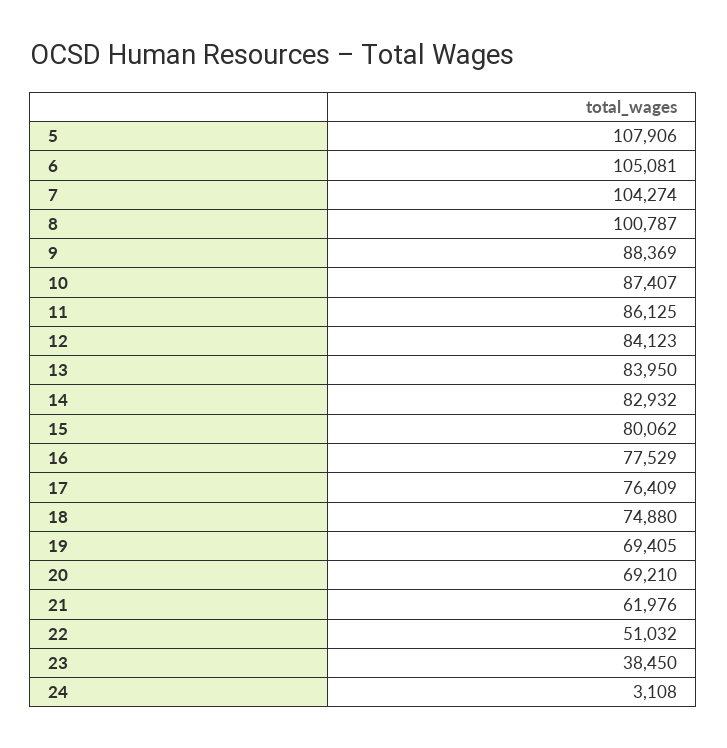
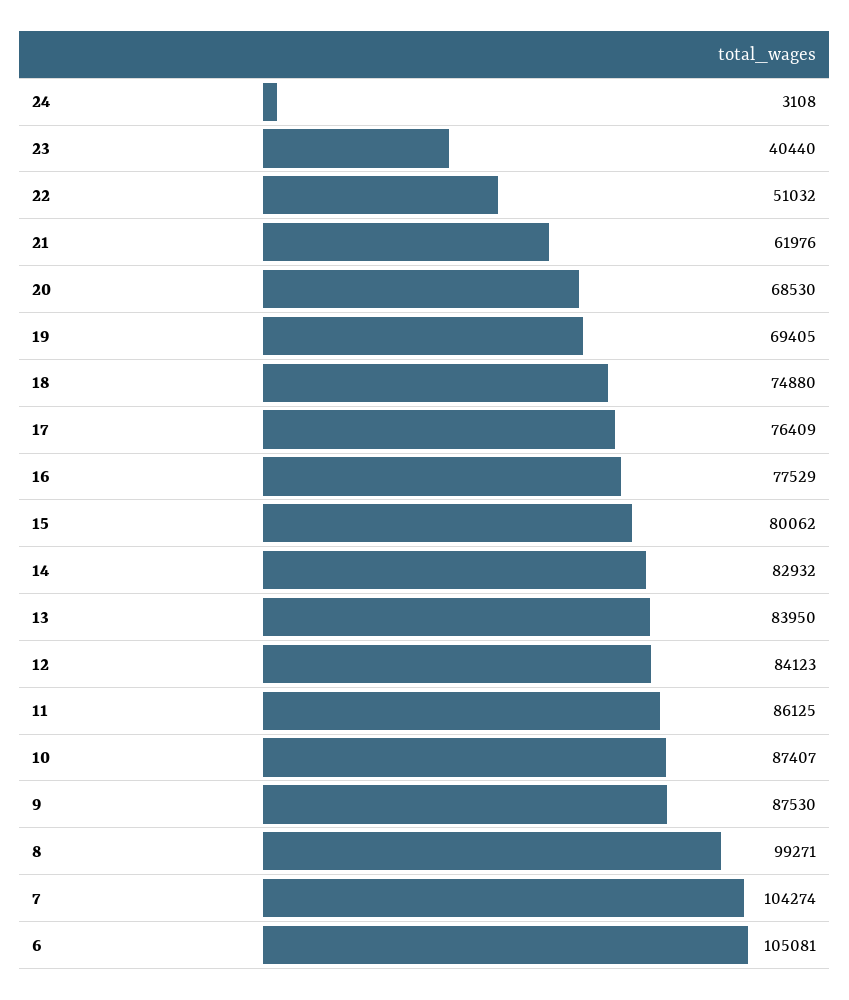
5: 107906 -> none
8: 100787 -> 99271
9: 88369 -> 87530
20: 69210 -> 68530
23: 38450 -> 40440

